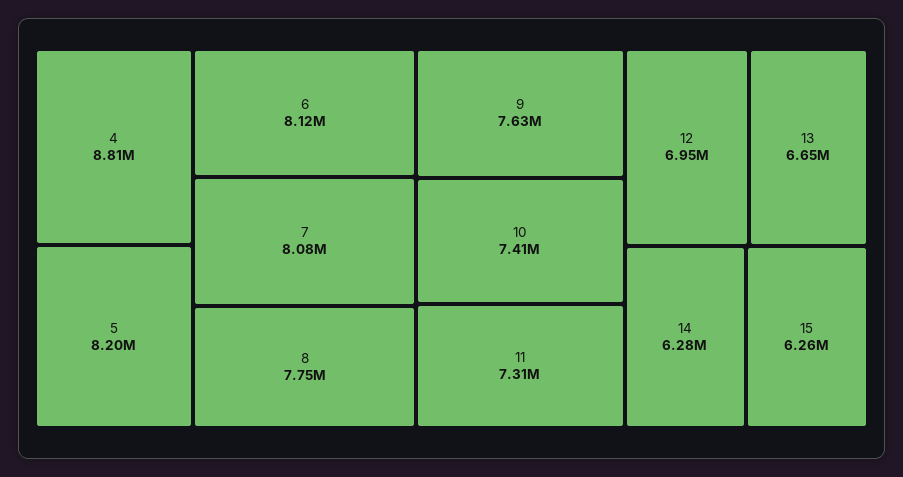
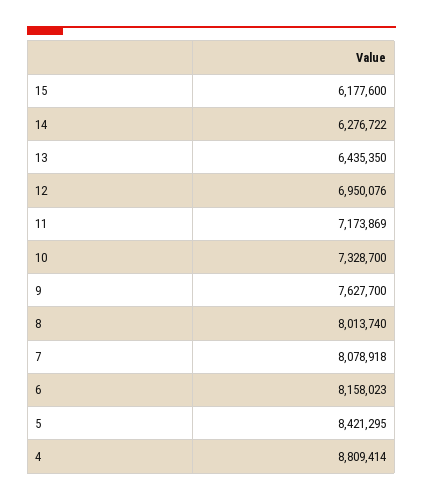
5: 8200000 -> 8421295
6: 8120000 -> 8158023
8: 7750000 -> 8013740
10: 7410000 -> 7328700
11: 7310000 -> 7173869
13: 6650000 -> 6435350
15: 6260000 -> 6177600

